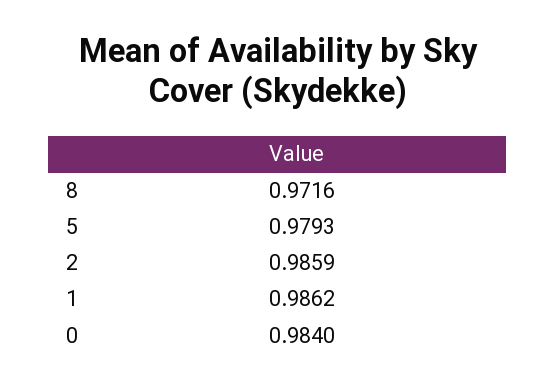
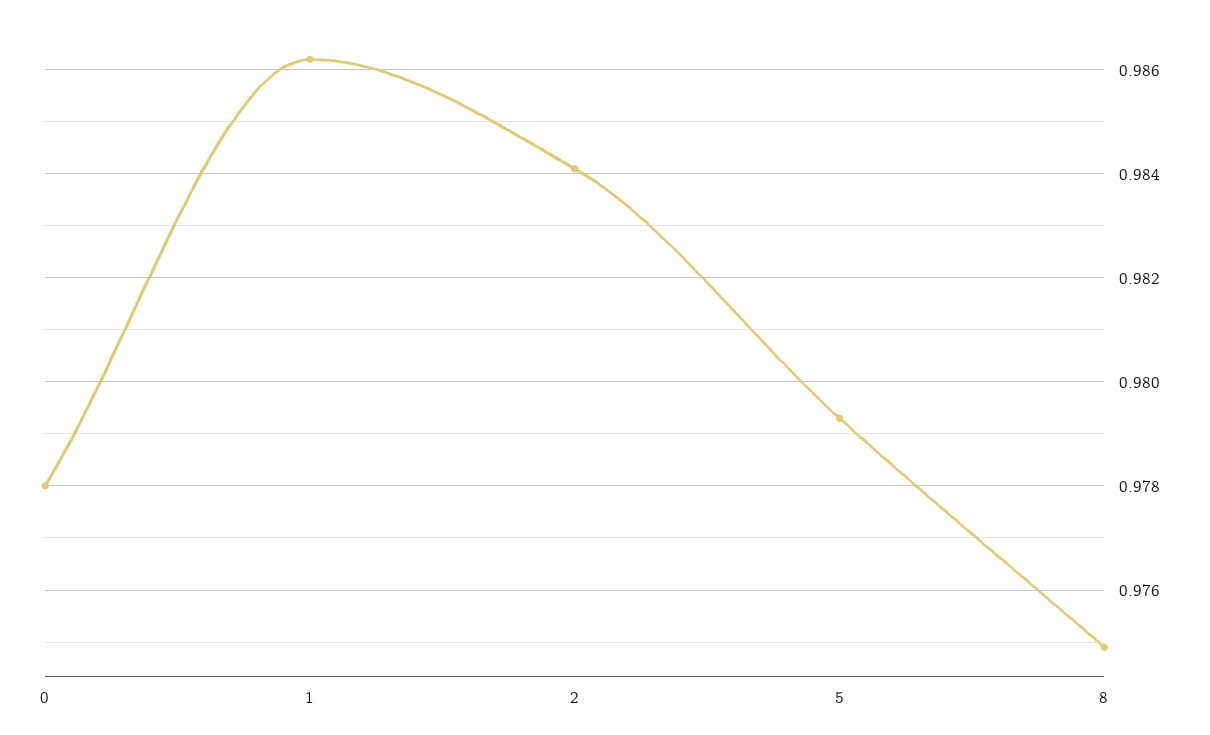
8: 0.9716 -> 0.975
2: 0.9859 -> 0.984
0: 0.984 -> 0.978

